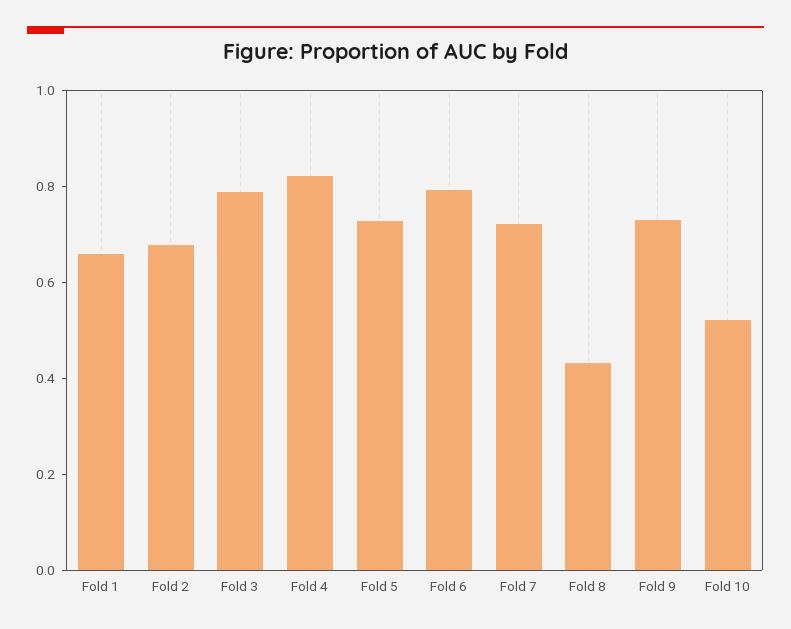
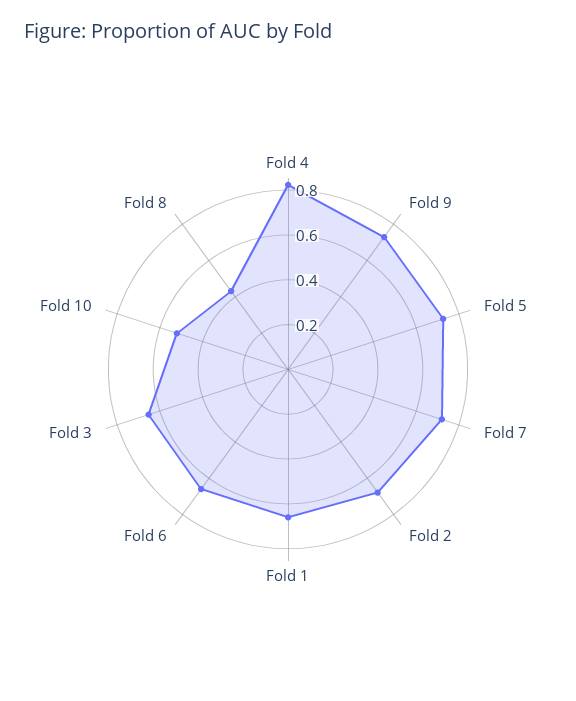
Fold 3: 0.8 -> 0.65
Fold 6: 0.8 -> 0.65

